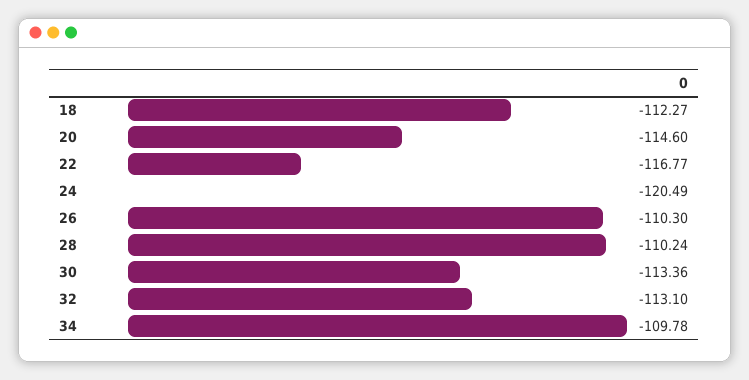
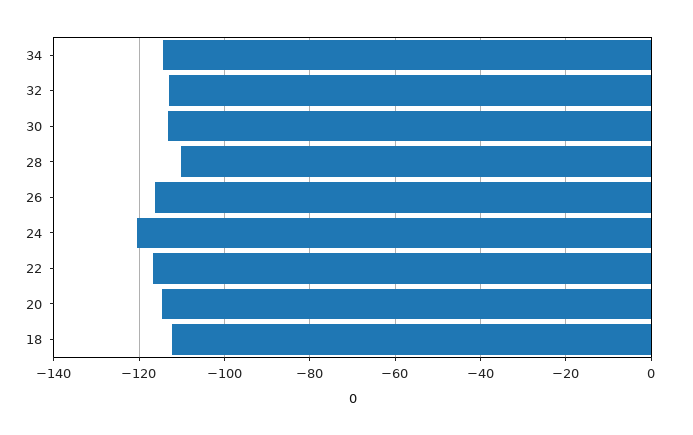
26: -110.3 -> -116
34: -109.78 -> -114

